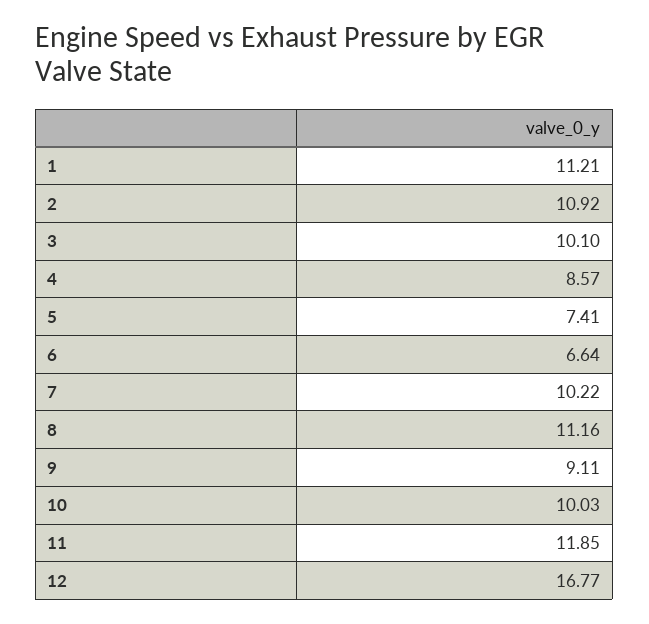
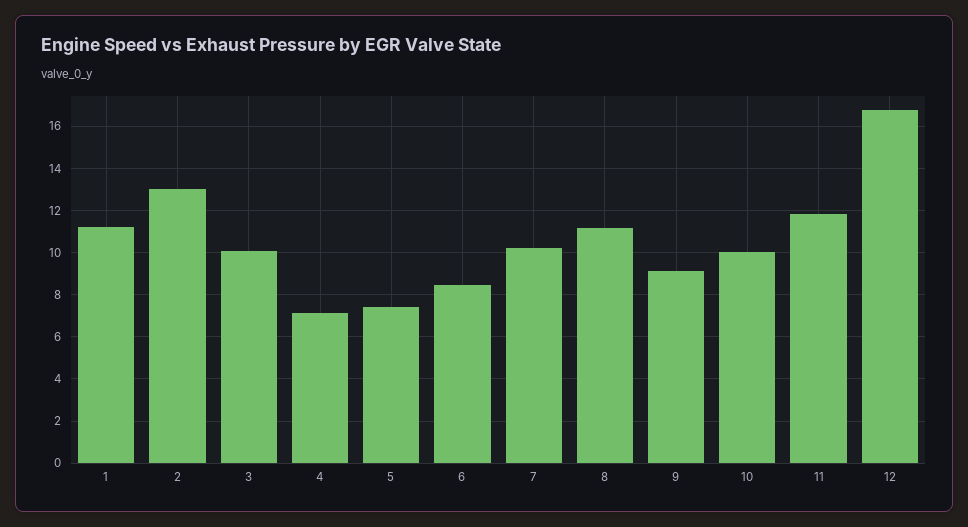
2: 10.92 -> 13
4: 8.57 -> 7
6: 6.64 -> 8.5

